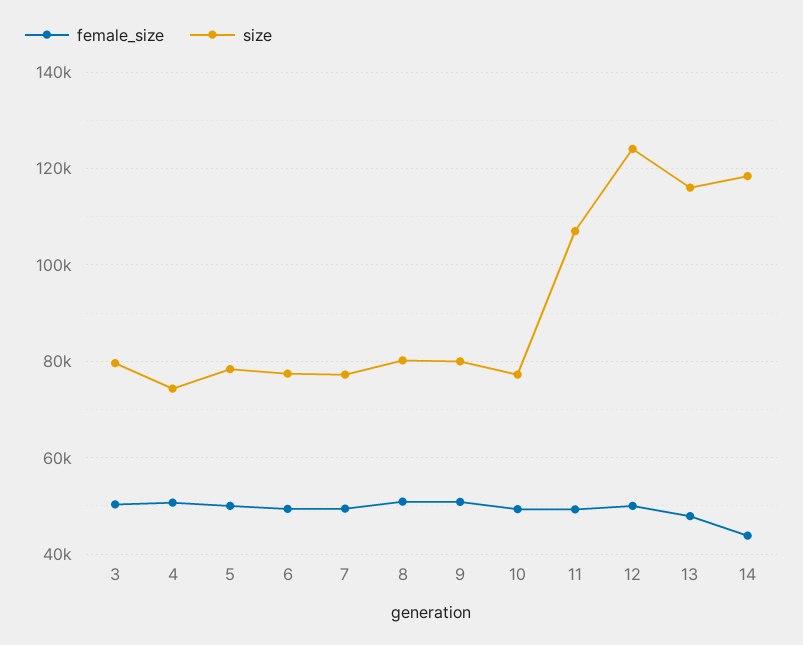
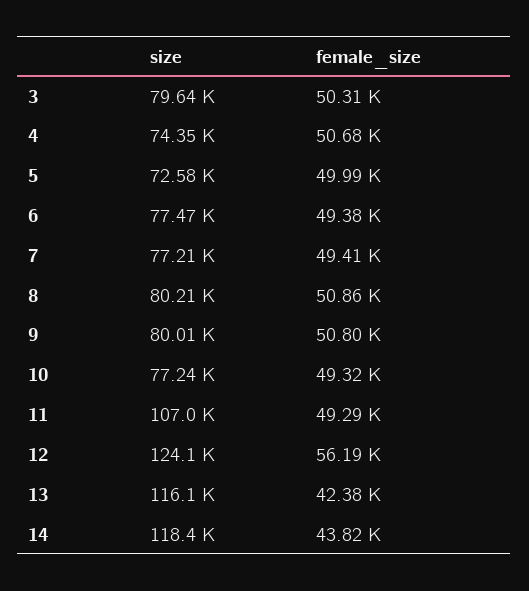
size, 5: 78000 -> 72580
female_size, 12: 50000 -> 56190
female_size, 13: 48000 -> 42380

